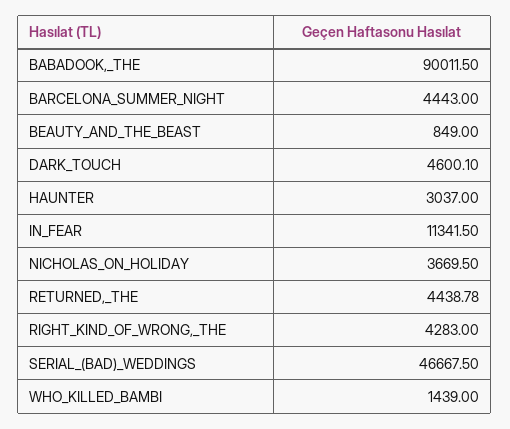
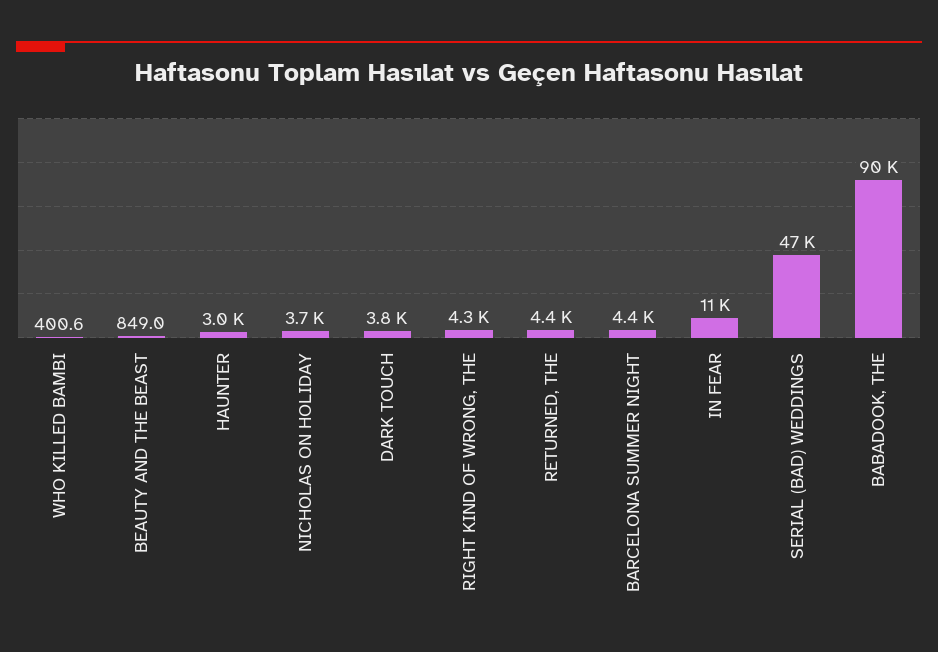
DARK_TOUCH: 4600.1 -> 3800
WHO_KILLED_BAMBI: 1439 -> 400.6

